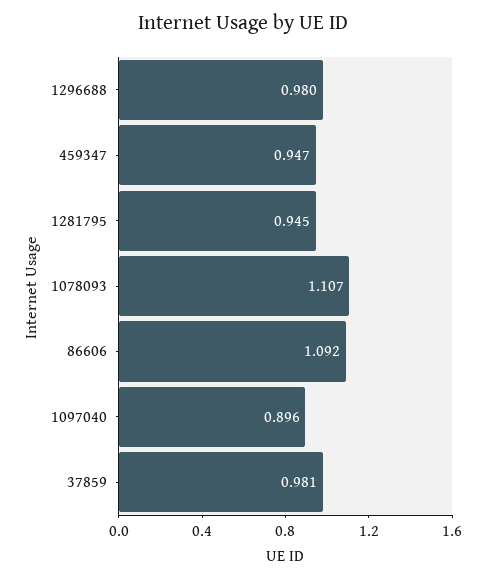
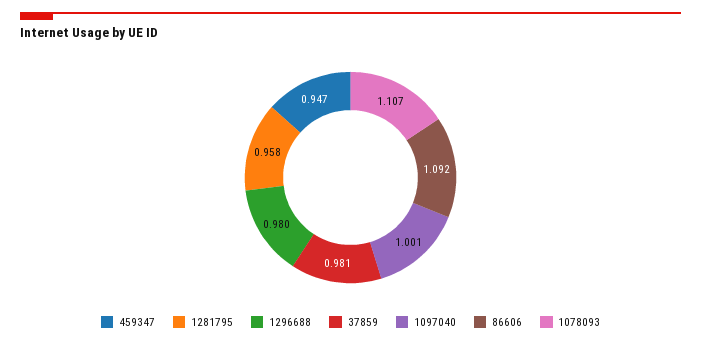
1281795: 0.945 -> 0.958
1097040: 0.896 -> 1.001

